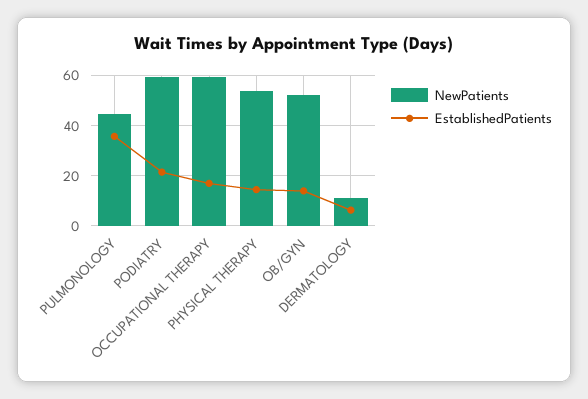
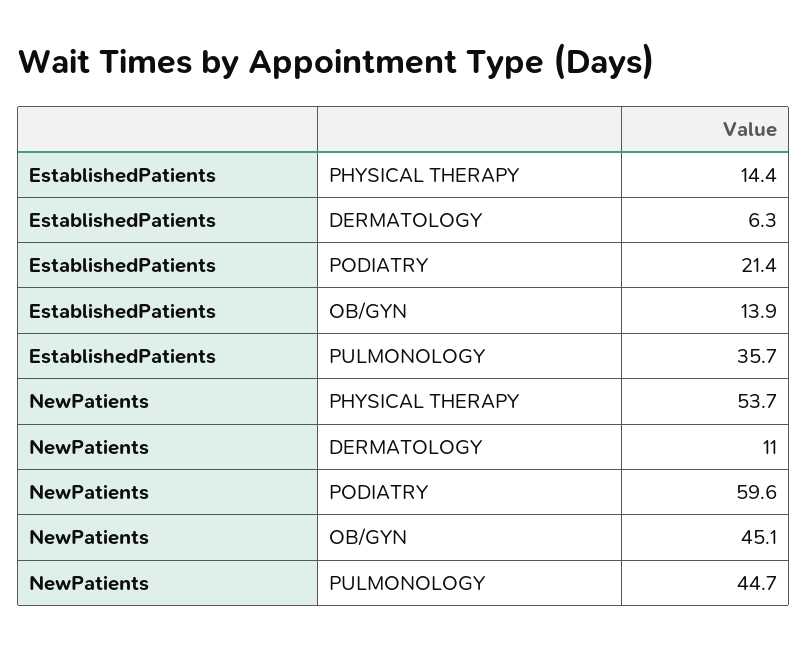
NewPatients, OCCUPATIONAL THERAPY: 60 -> none
EstablishedPatients, OCCUPATIONAL THERAPY: 17.5 -> none
NewPatients, OB/GYN: 52.5 -> 45.1

